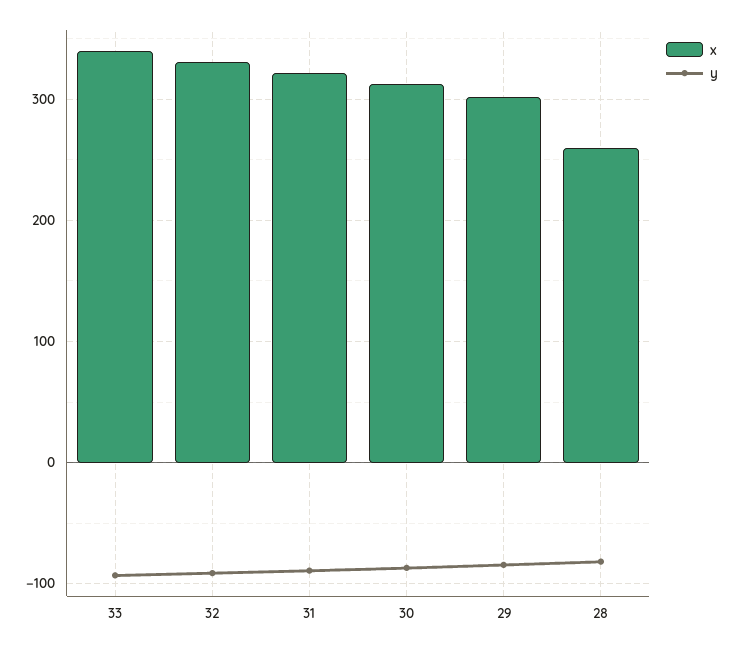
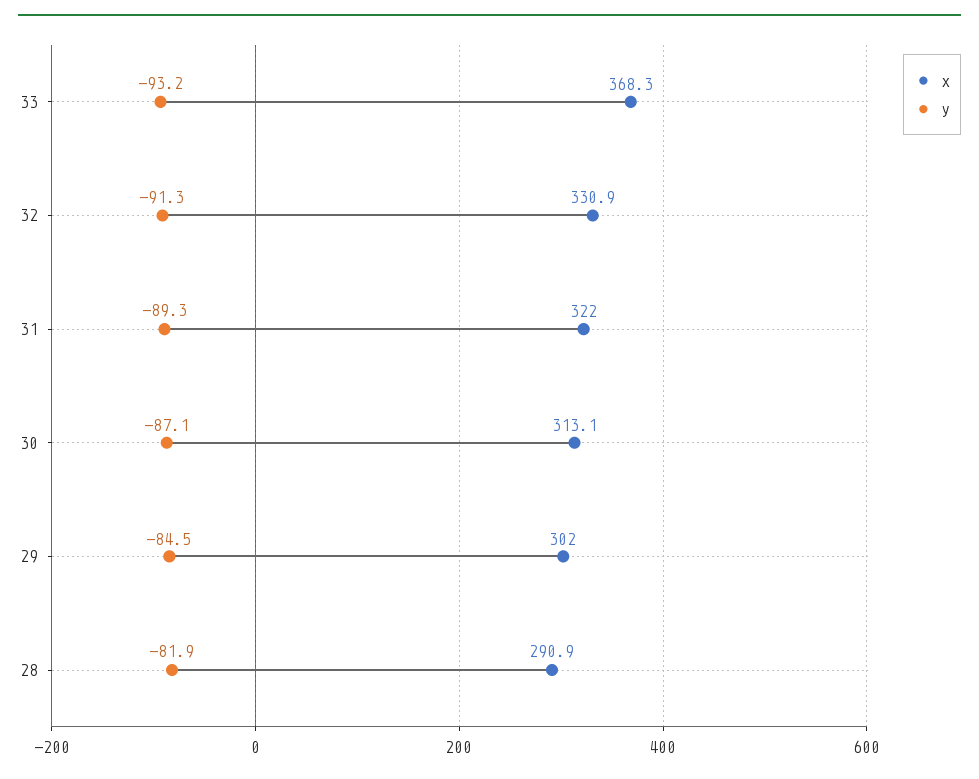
x, 33: 340 -> 368.3
x, 28: 260 -> 290.9

